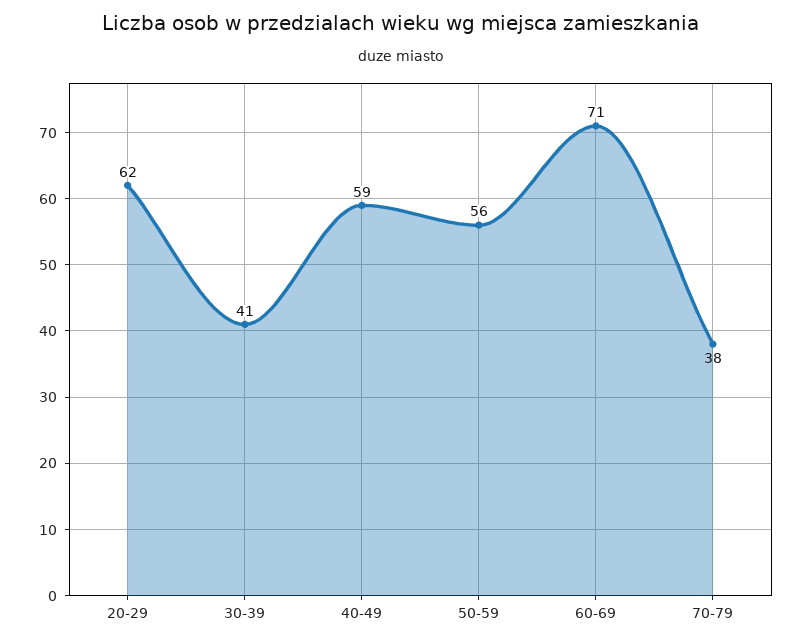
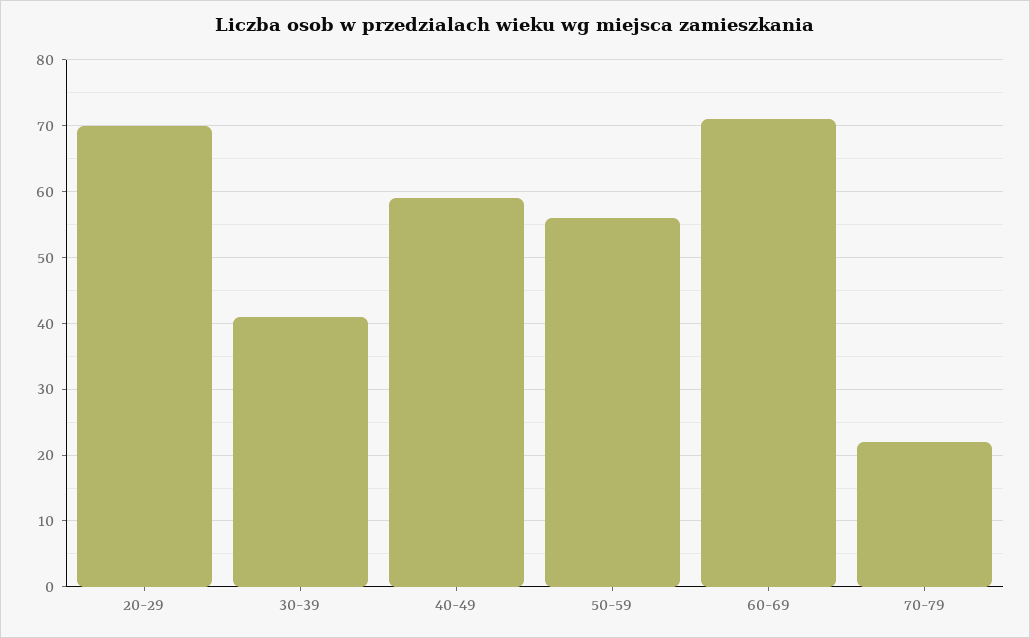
20-29: 62 -> 70
70-79: 38 -> 22

